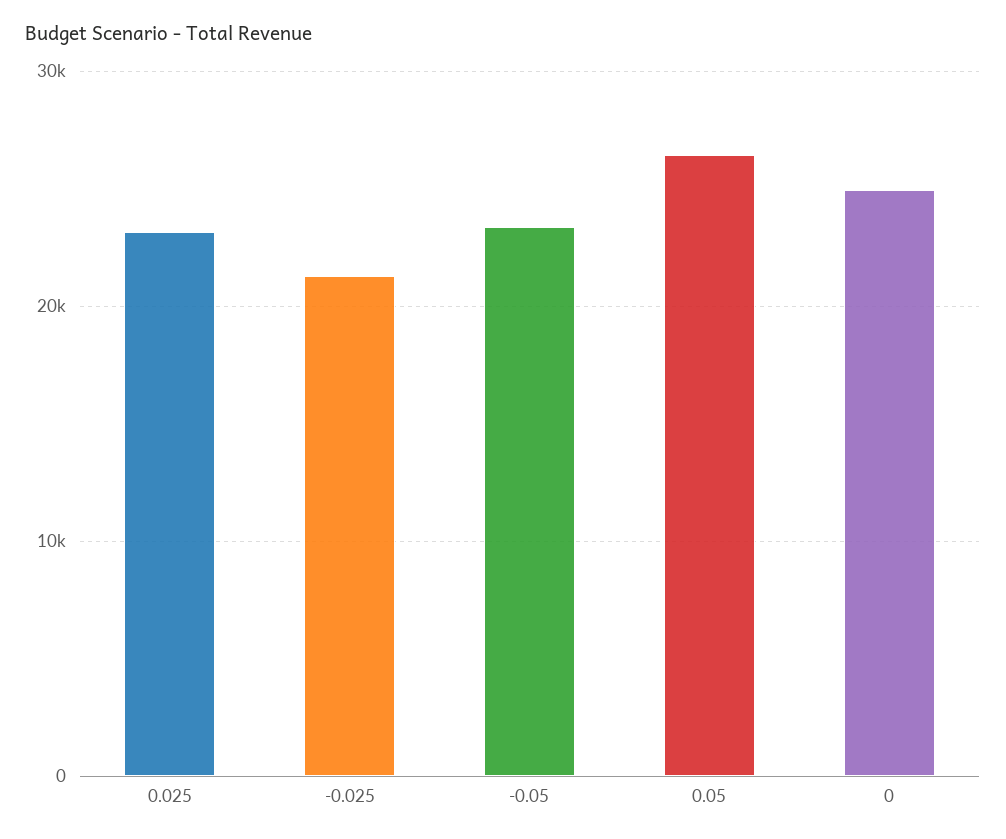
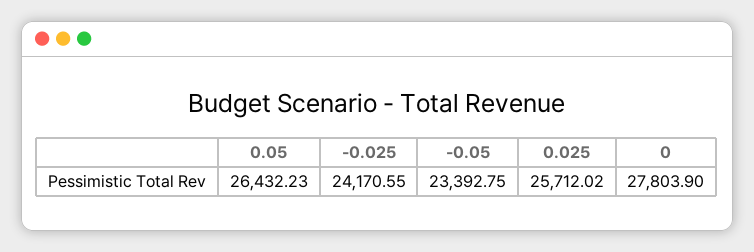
0.025: 23000 -> 25712.02
-0.025: 21000 -> 24170.55
0: 25000 -> 27803.9

